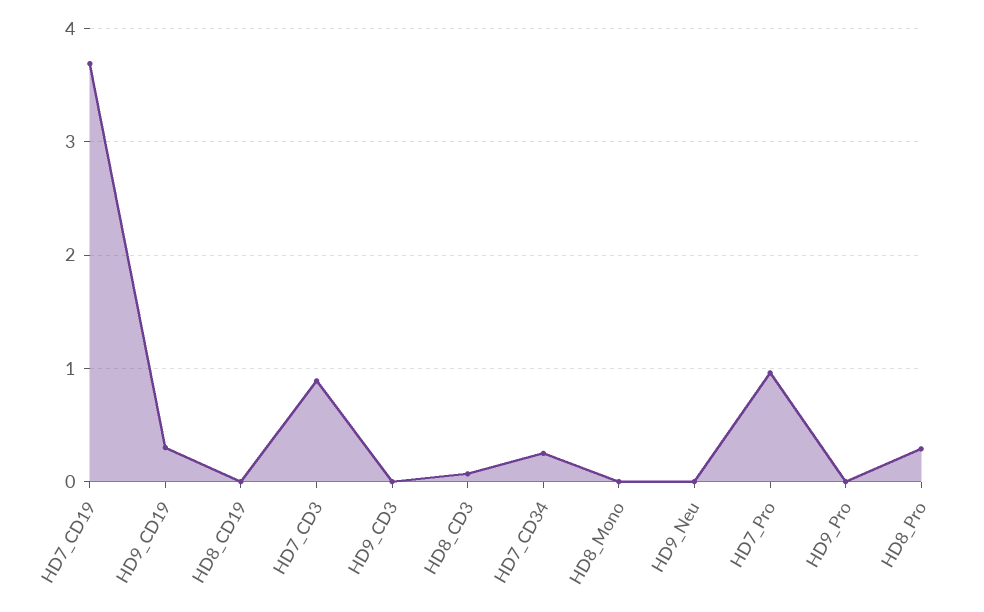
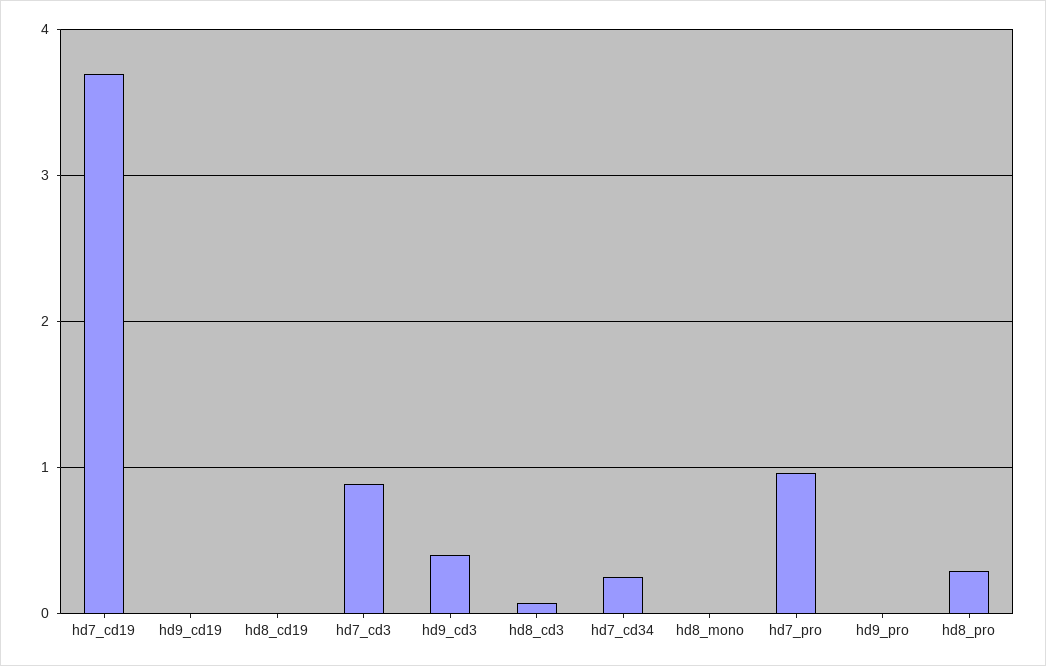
HD9_CD19: 0.3 -> 0
HD9_CD3: 0 -> 0.4
HD9_Neu: 0 -> none

